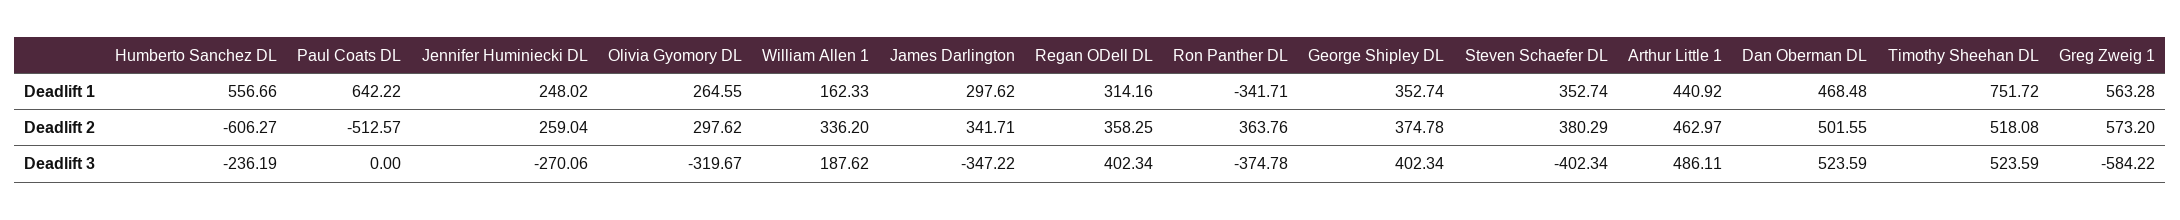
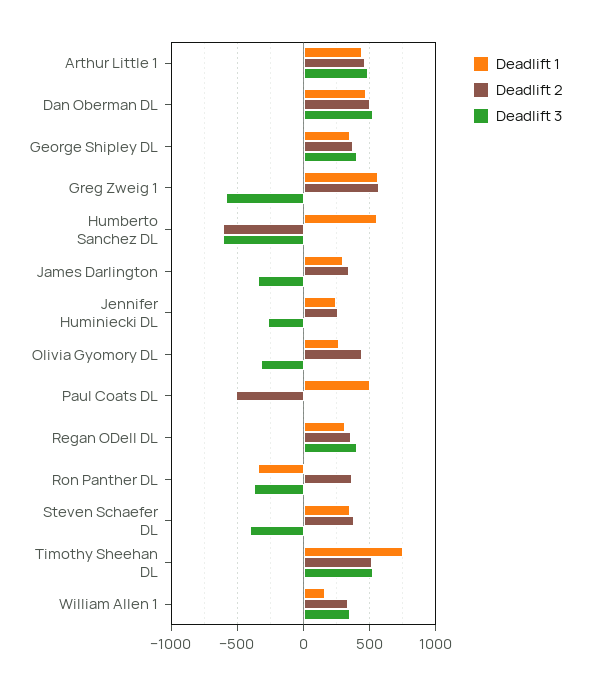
Deadlift 1, Paul Coats DL: 642.22 -> 500
Deadlift 2, Olivia Gyomory DL: 297.62 -> 450
Deadlift 3, Humberto Sanchez DL: -236.19 -> -600
Deadlift 3, William Allen 1: 187.62 -> 350

